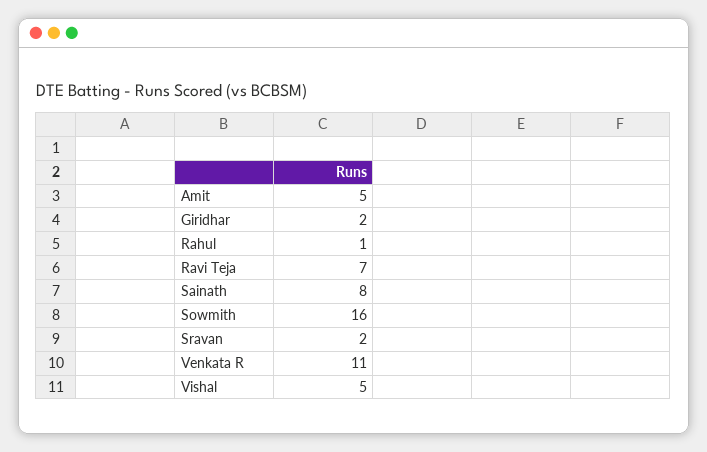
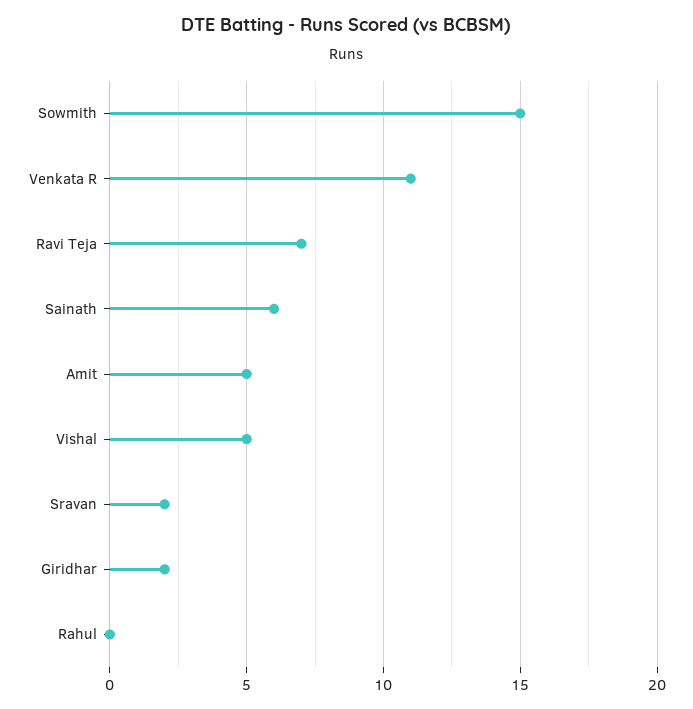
Rahul: 1 -> 0
Sainath: 8 -> 6
Sowmith: 16 -> 15

